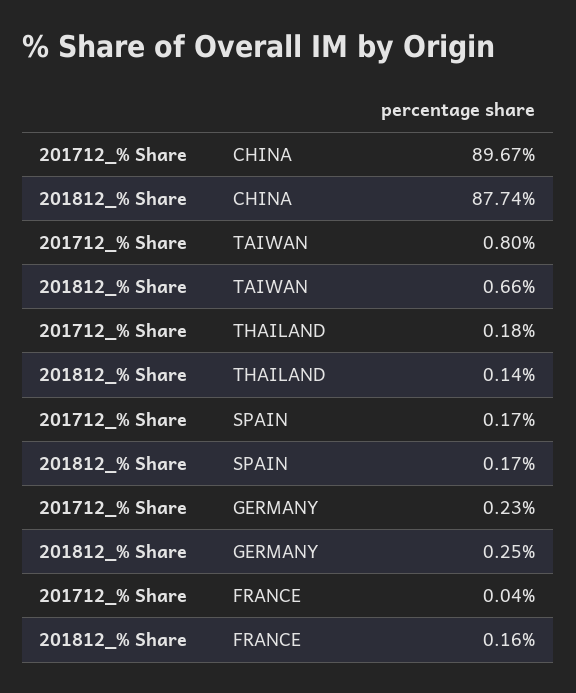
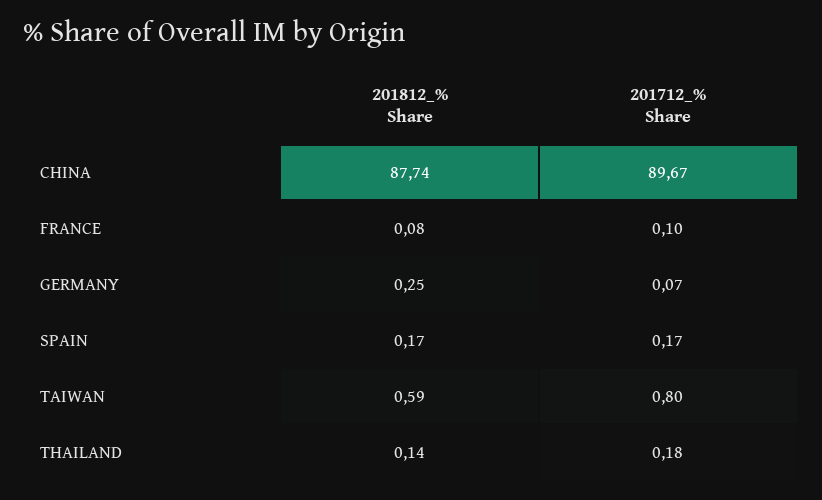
201812_% Share, TAIWAN: 0.66 -> 0.59
201712_% Share, GERMANY: 0.23 -> 0.07
201712_% Share, FRANCE: 0.04 -> 0.1
201812_% Share, FRANCE: 0.16 -> 0.08

